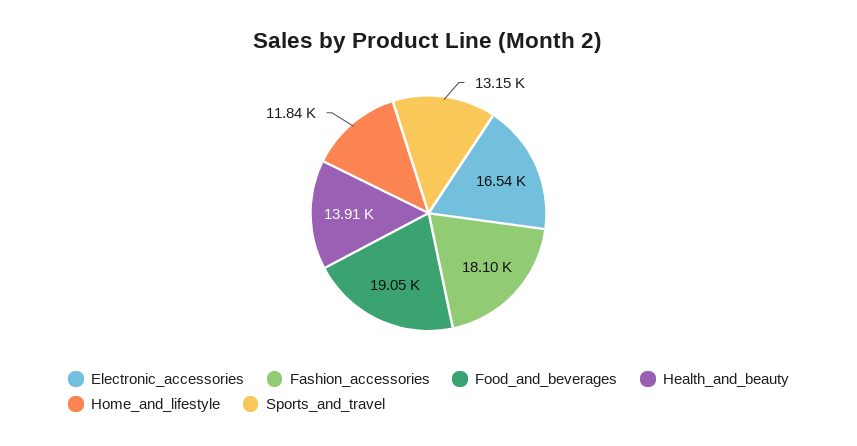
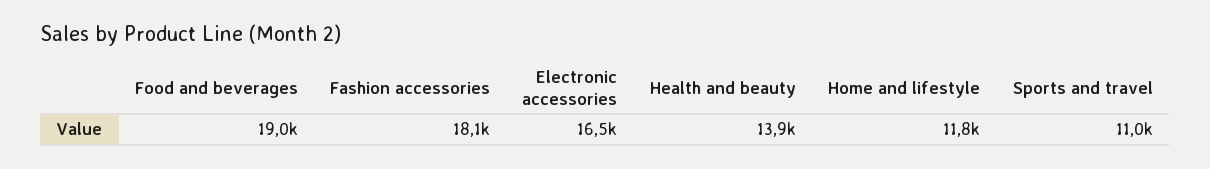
Sports_and_travel: 13150 -> 11000

